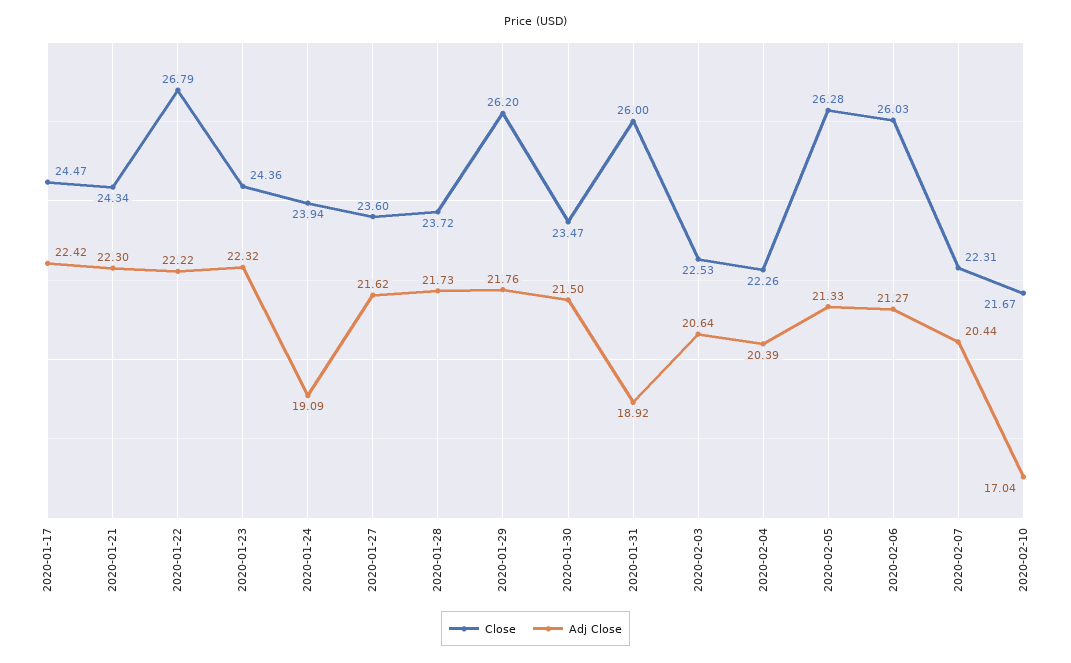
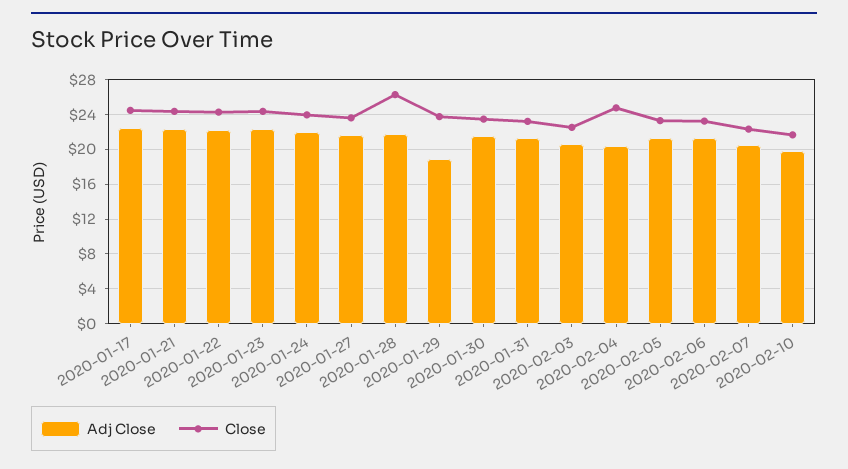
Close, 2020-01-22: 26.79 -> 24
Adj Close, 2020-01-24: 19.09 -> 22
Close, 2020-01-28: 23.72 -> 26
Close, 2020-01-29: 26.2 -> 24
Adj Close, 2020-01-29: 21.76 -> 19
Close, 2020-01-31: 26 -> 23
Adj Close, 2020-01-31: 18.92 -> 21
Close, 2020-02-04: 22.26 -> 25
Close, 2020-02-05: 26.28 -> 23
Close, 2020-02-06: 26.03 -> 23
Adj Close, 2020-02-10: 17.04 -> 20

